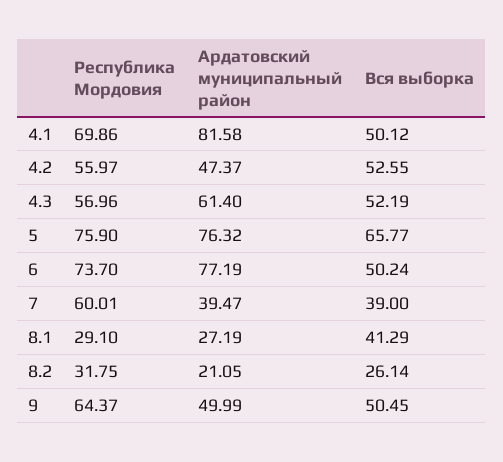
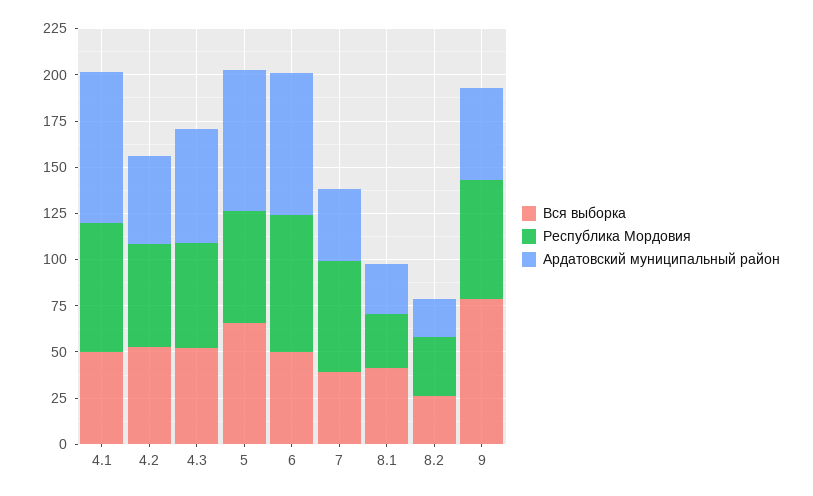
Республика Мордовия, 5: 75.9 -> 60
Вся выборка, 9: 50.45 -> 80

